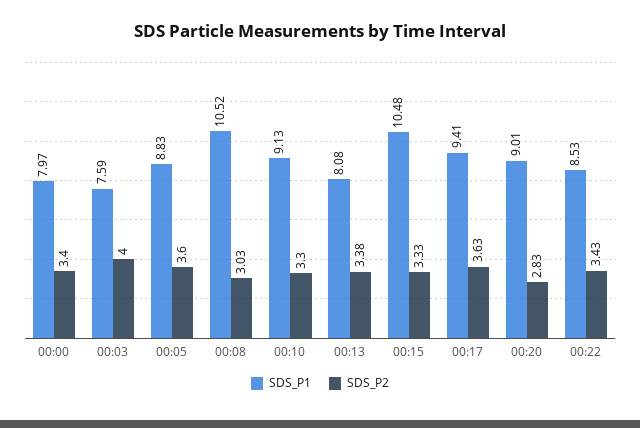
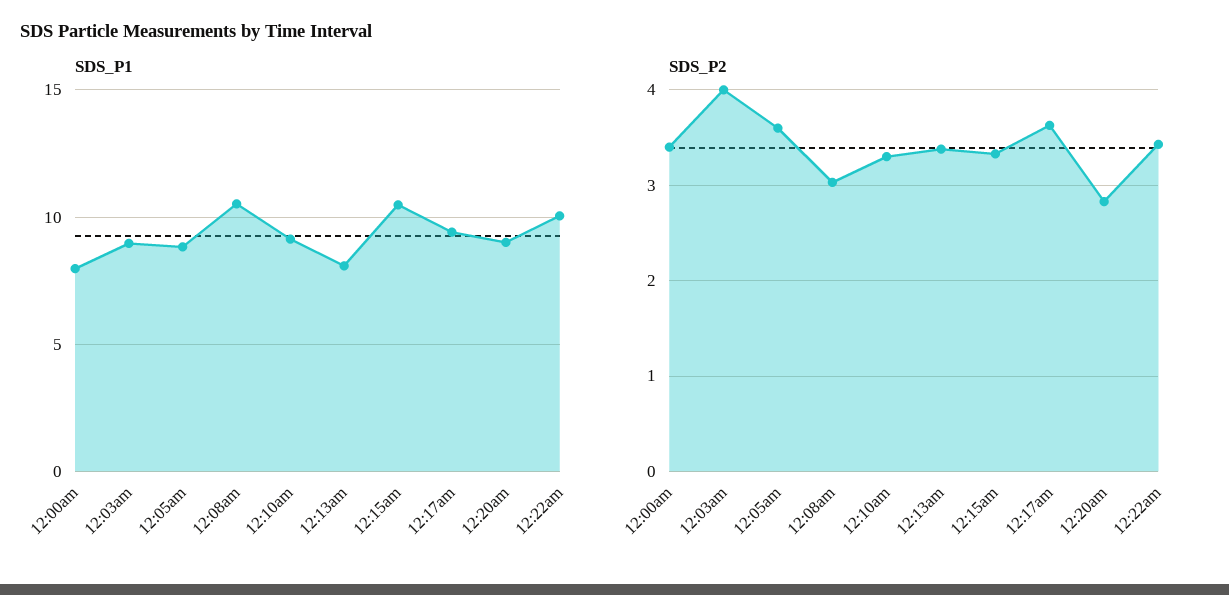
SDS_P1, 00:03: 7.59 -> 9
SDS_P1, 00:22: 8.53 -> 10

